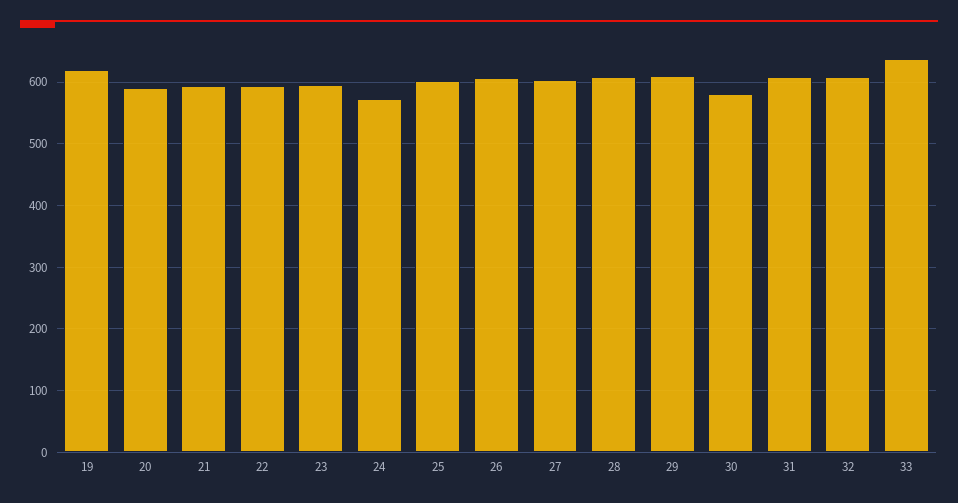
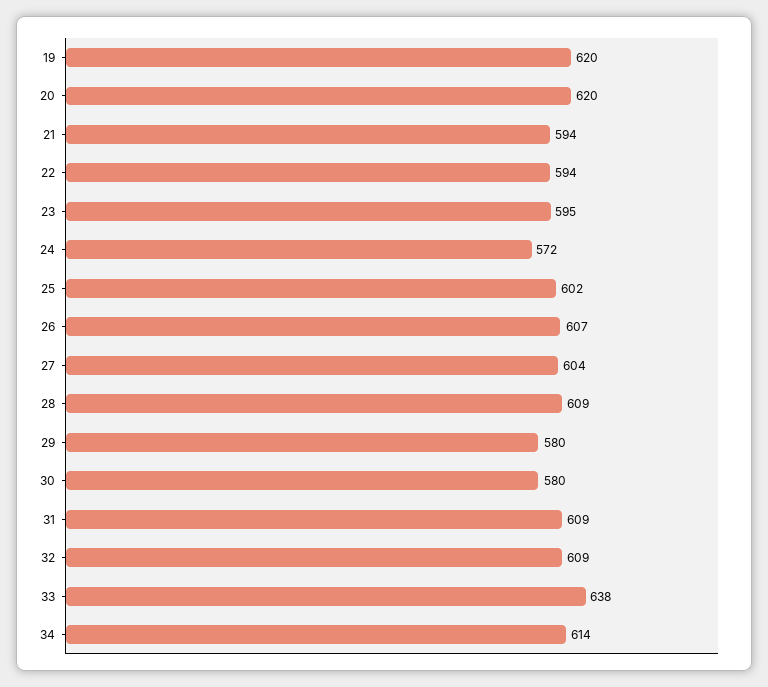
20: 590 -> 620
29: 610 -> 580
34: none -> 614

